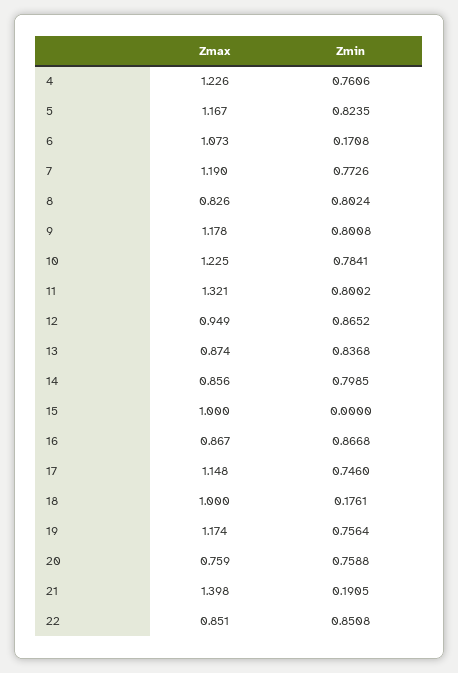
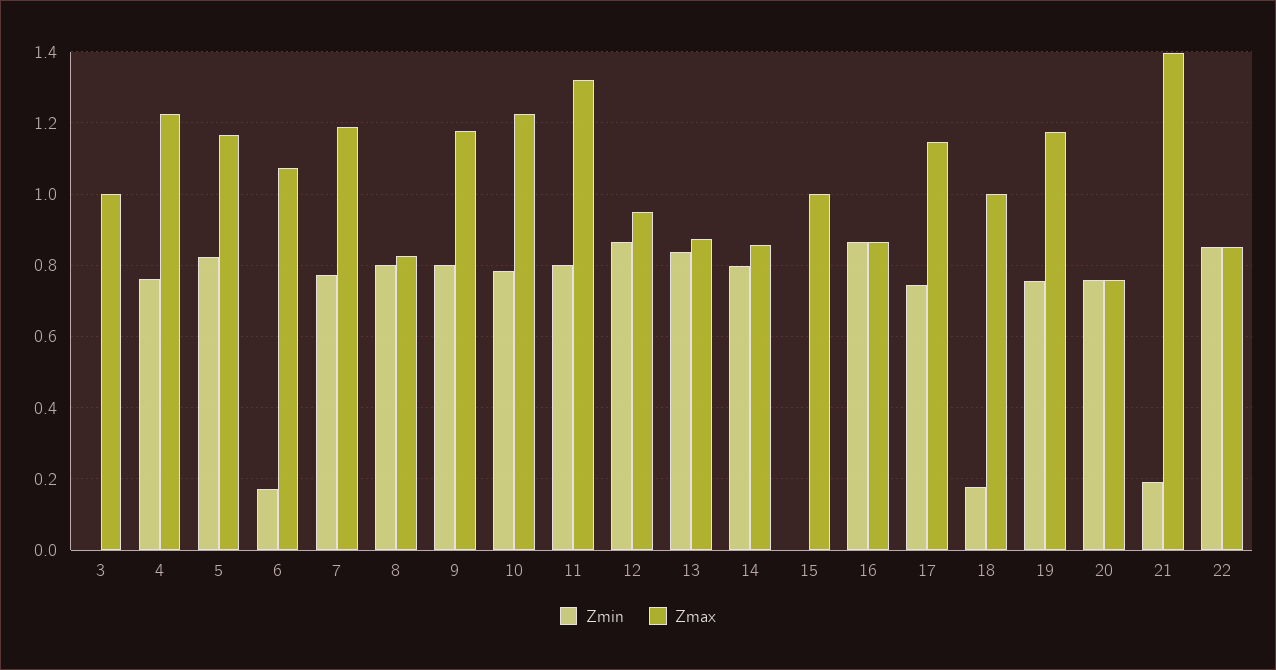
Zmin, 3: none -> 0
Zmax, 3: none -> 1

